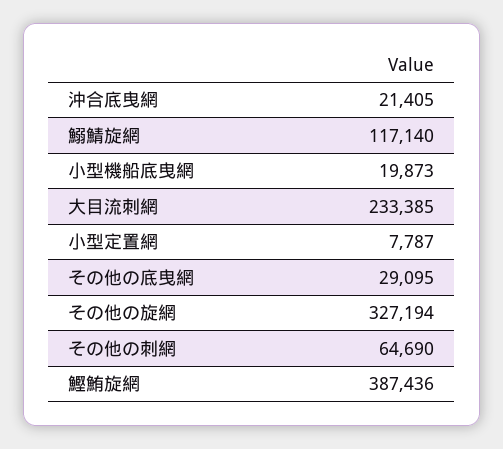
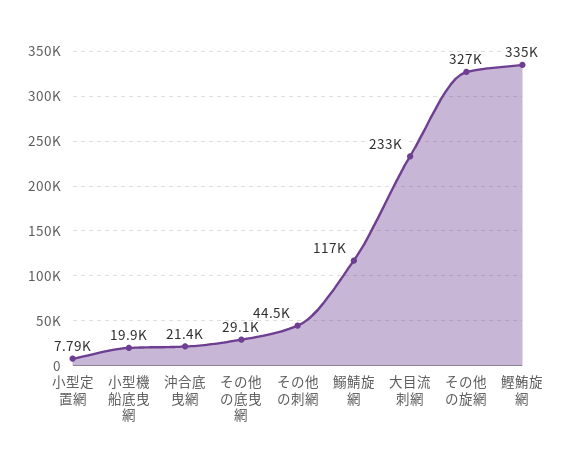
その他の刺網: 64690 -> 44500
鰹鮪旋網: 387436 -> 335000

